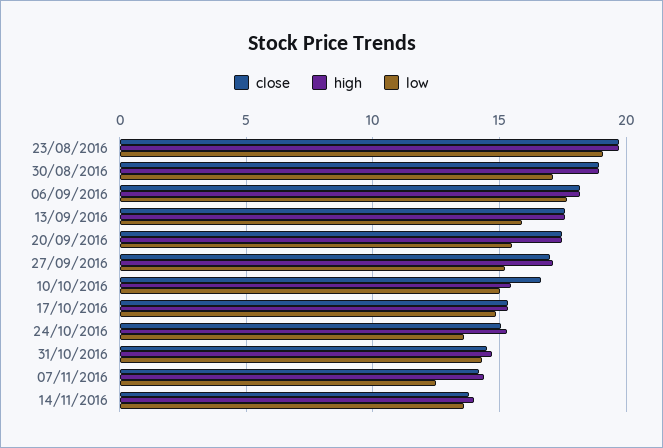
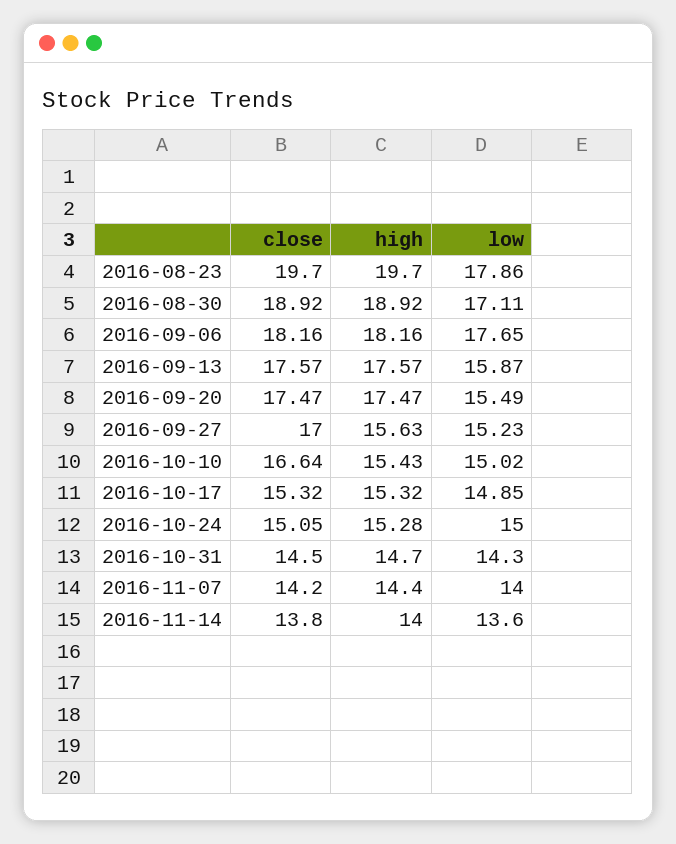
low, 23/08/2016: 19 -> 17.86
high, 27/09/2016: 17 -> 15.63
low, 24/10/2016: 13.5 -> 15
low, 07/11/2016: 12.5 -> 14

